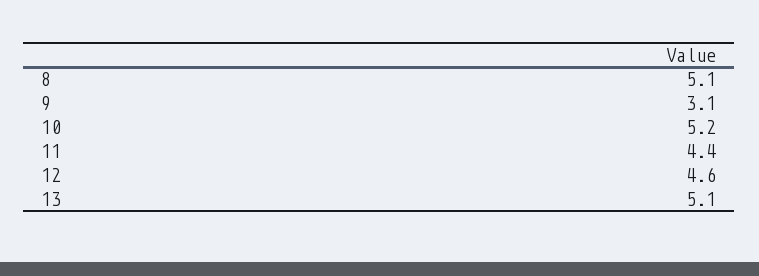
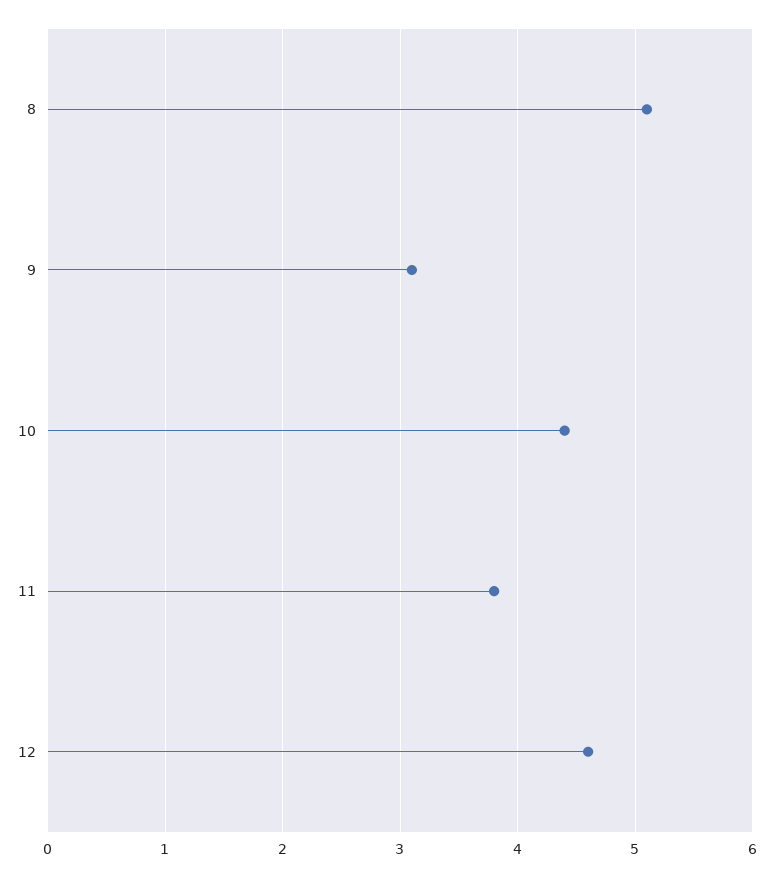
10: 5.2 -> 4.4
11: 4.4 -> 3.8
13: 5.1 -> none

